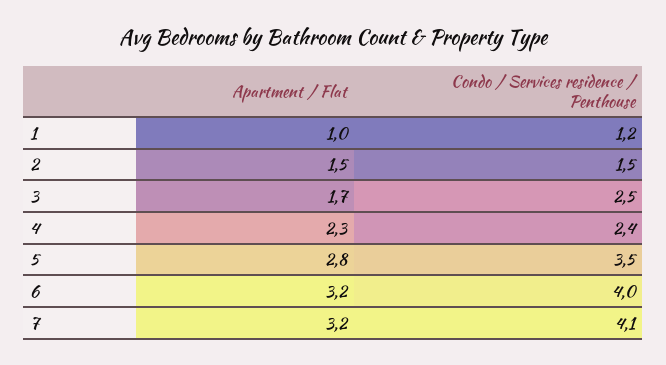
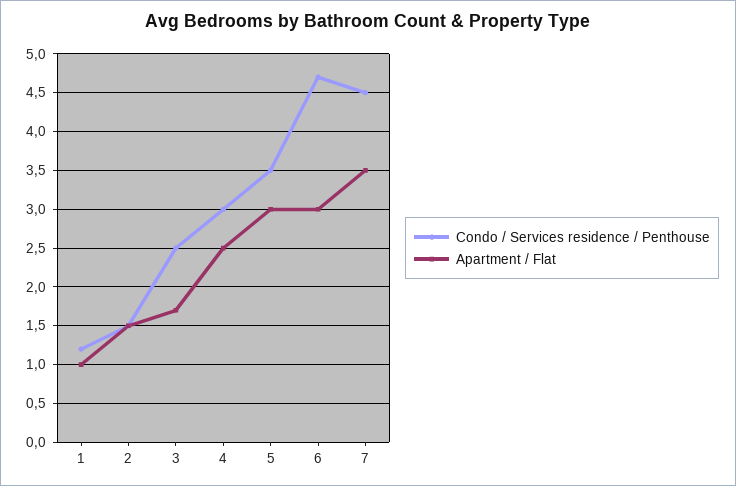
Apartment / Flat, 4: 2.3 -> 2.5
Condo / Services residence / Penthouse, 4: 2.4 -> 3
Apartment / Flat, 5: 2.8 -> 3
Apartment / Flat, 6: 3.2 -> 3
Condo / Services residence / Penthouse, 6: 4 -> 4.7
Apartment / Flat, 7: 3.2 -> 3.5
Condo / Services residence / Penthouse, 7: 4.1 -> 4.5

